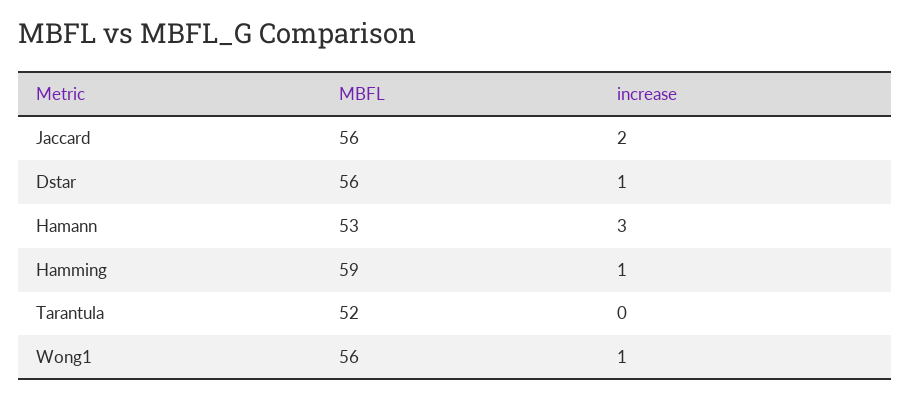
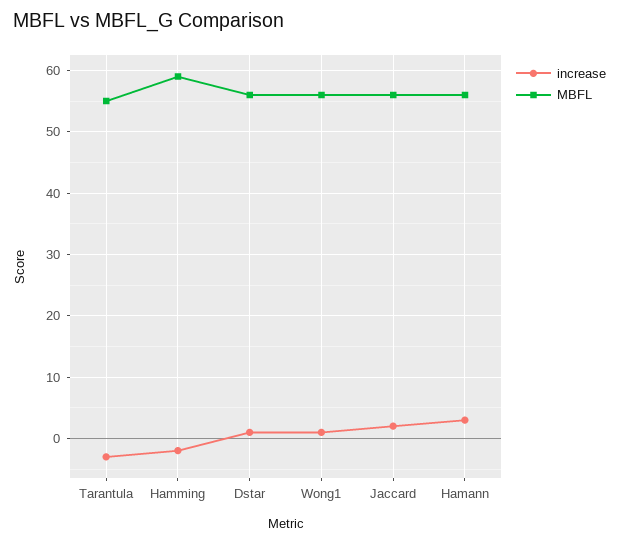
MBFL, Hamann: 53 -> 56
increase, Hamming: 1 -> -2
MBFL, Tarantula: 52 -> 55
increase, Tarantula: 0 -> -3

